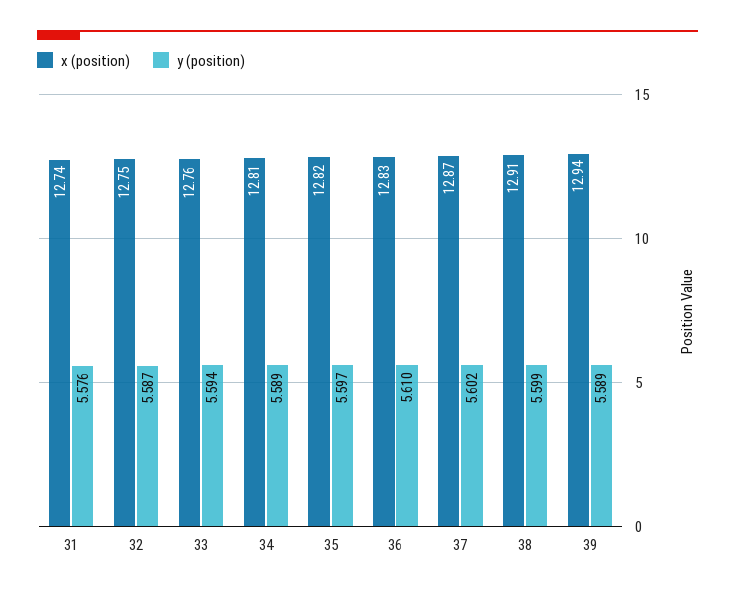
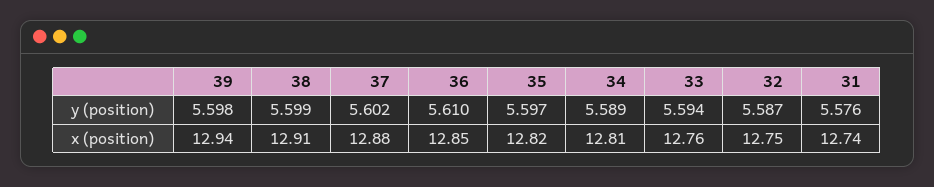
x (position), 36: 12.83 -> 12.85
x (position), 37: 12.87 -> 12.88
y (position), 39: 5.589 -> 5.598

